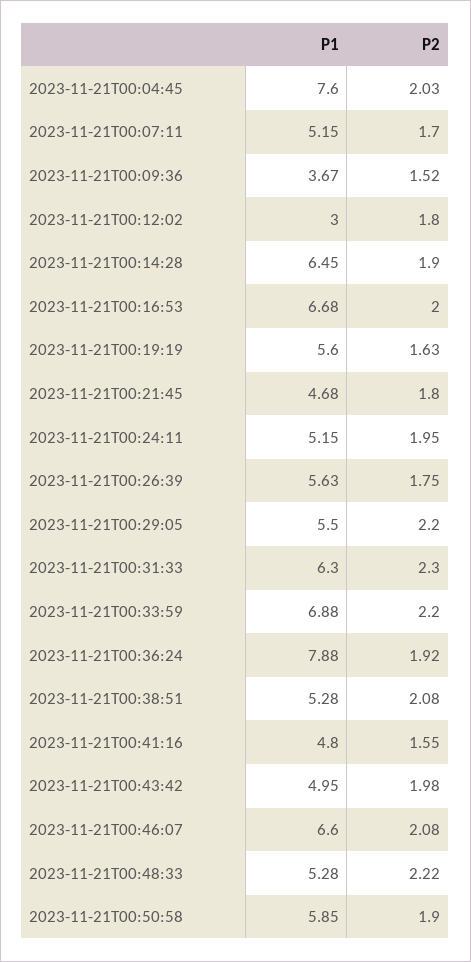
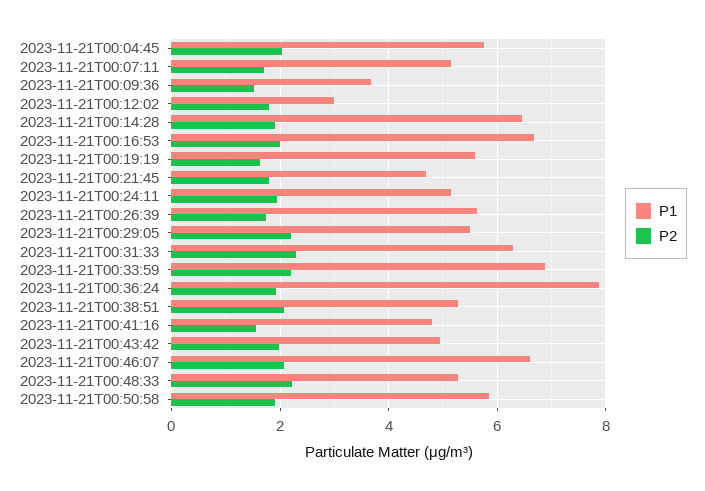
P1, 2023-11-21T00:04:45: 7.6 -> 5.8

